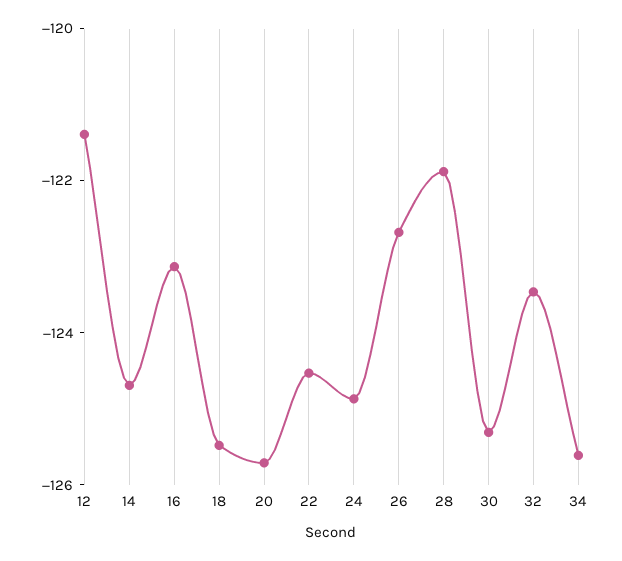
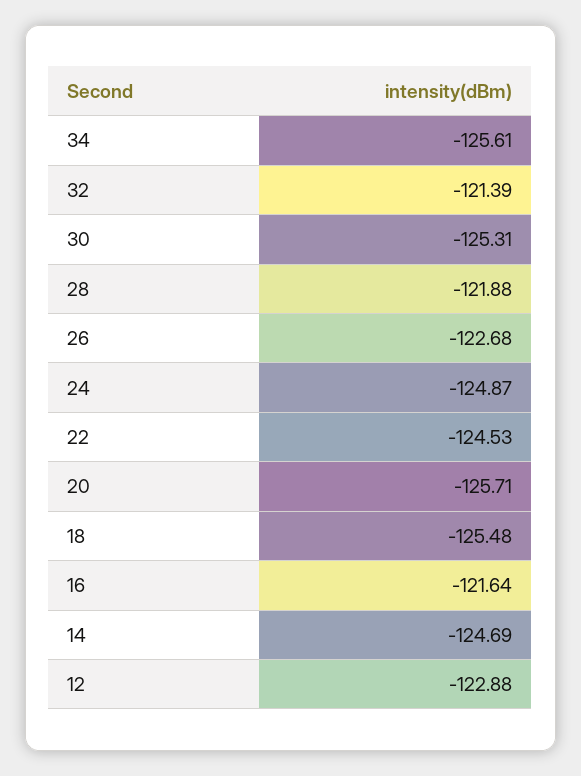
12: -121.5 -> -122.88
16: -123 -> -121.64
32: -123.5 -> -121.39

